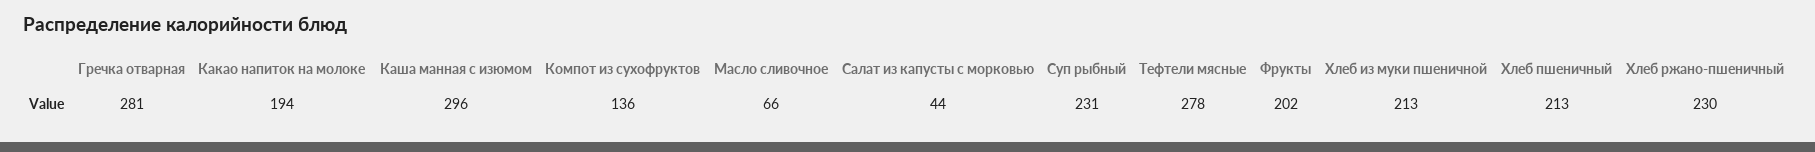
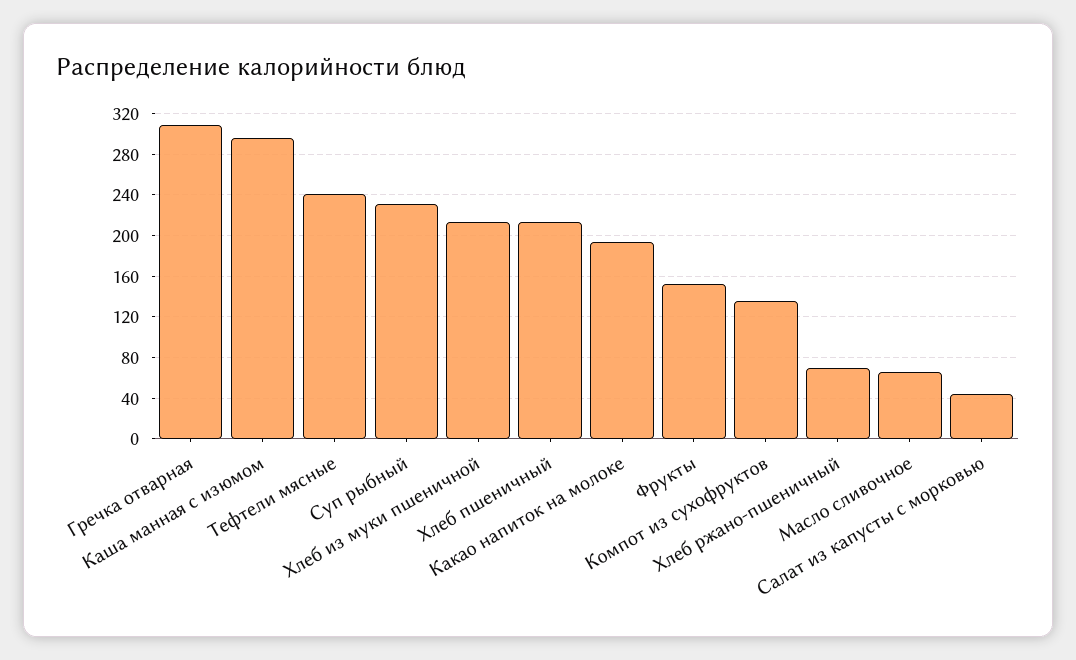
Гречка отварная: 281 -> 310
Тефтели мясные: 278 -> 240
Фрукты: 202 -> 150
Хлеб ржано-пшеничный: 230 -> 70

